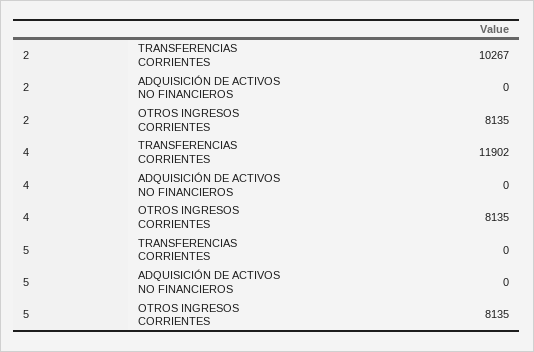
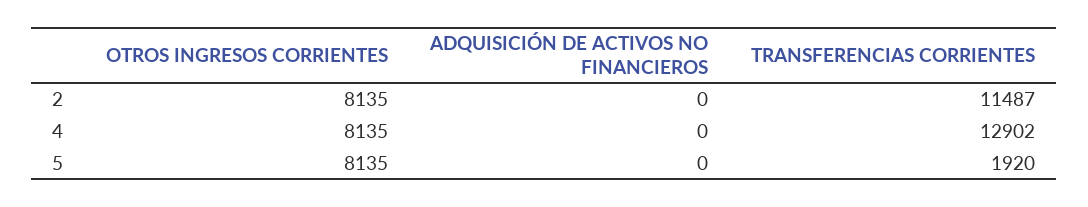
2, TRANSFERENCIAS CORRIENTES: 10267 -> 11487
4, TRANSFERENCIAS CORRIENTES: 11902 -> 12902
5, TRANSFERENCIAS CORRIENTES: 0 -> 1920

